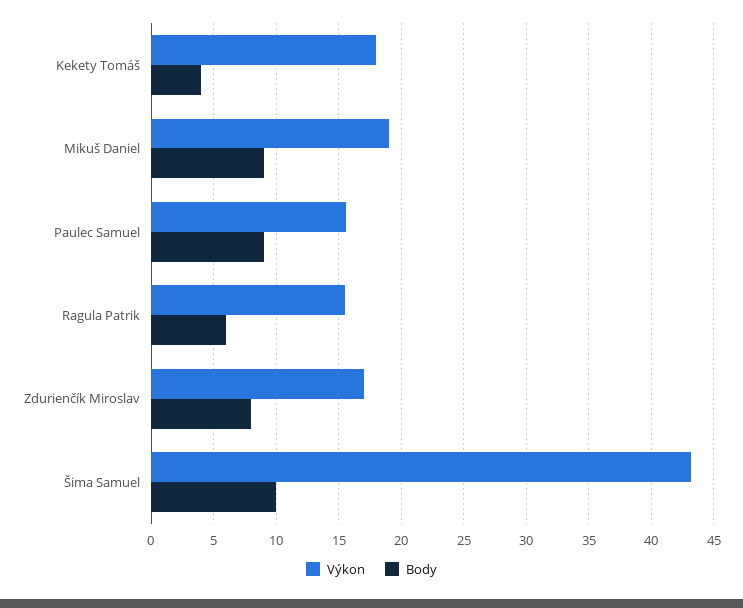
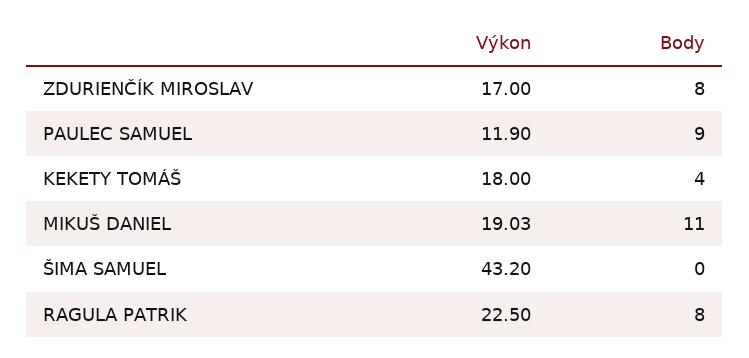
Body, Mikuš Daniel: 9 -> 11
Výkon, Paulec Samuel: 15.5 -> 11.9
Výkon, Ragula Patrik: 15.5 -> 22.5
Body, Ragula Patrik: 6 -> 8
Body, Šima Samuel: 10 -> 0

